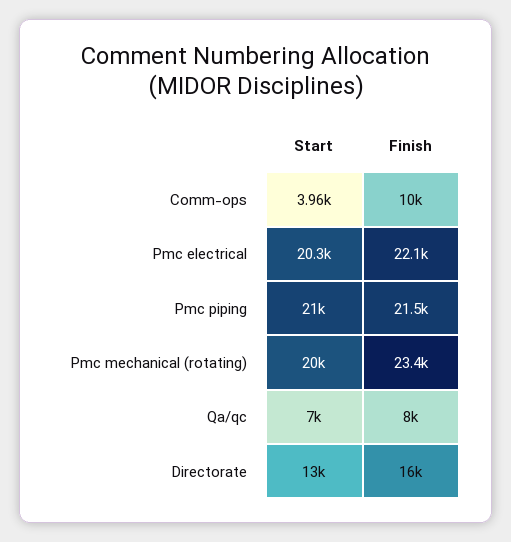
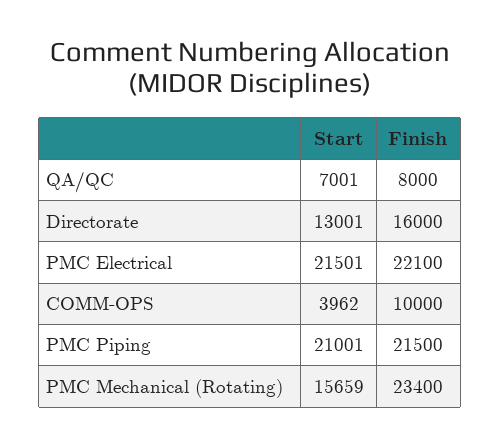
Start, Pmc electrical: 20300 -> 21501
Start, Pmc mechanical (rotating): 20000 -> 15659

